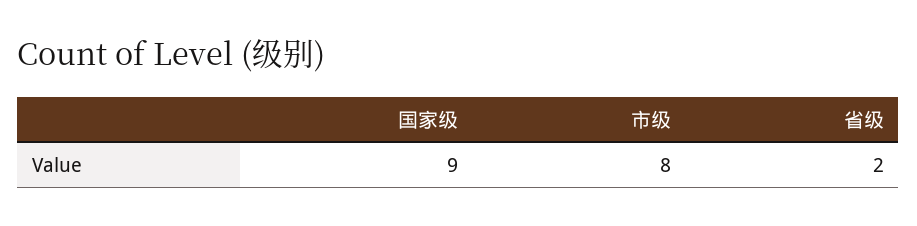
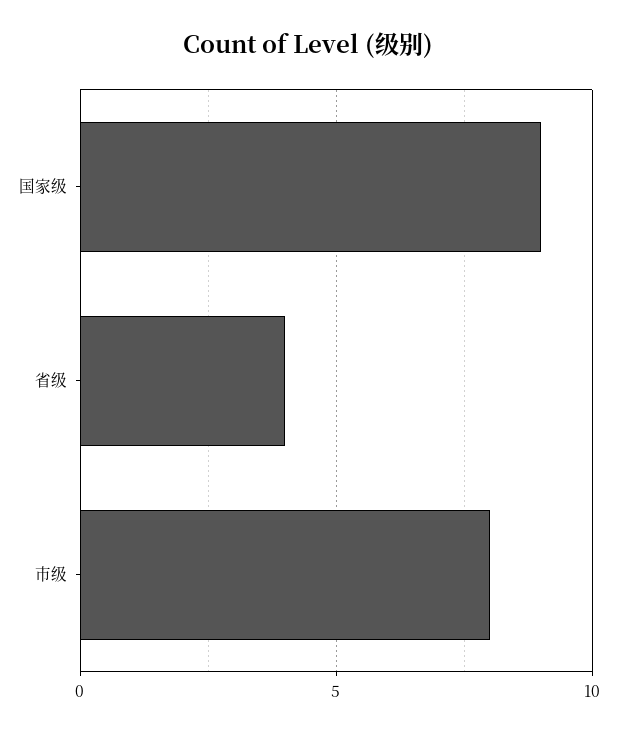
省级: 2 -> 4

